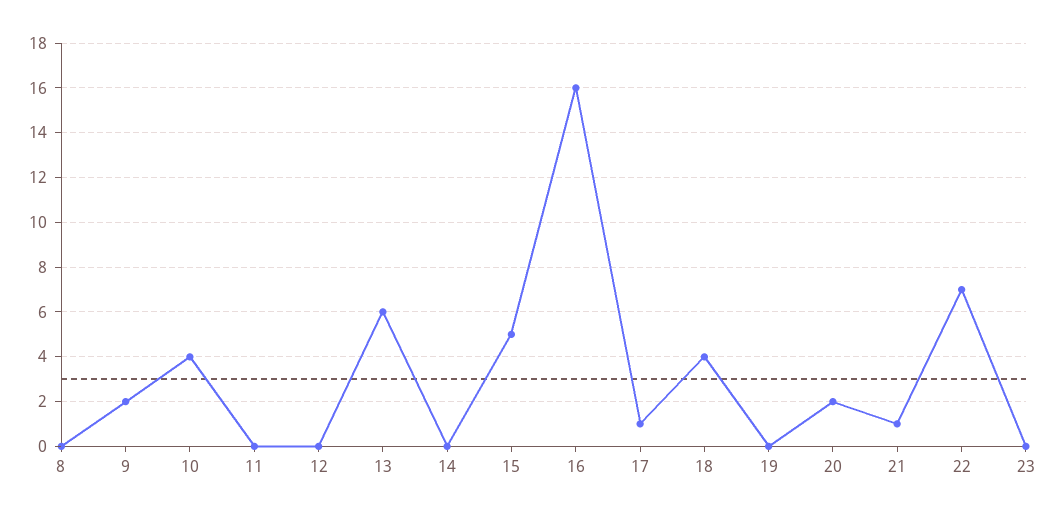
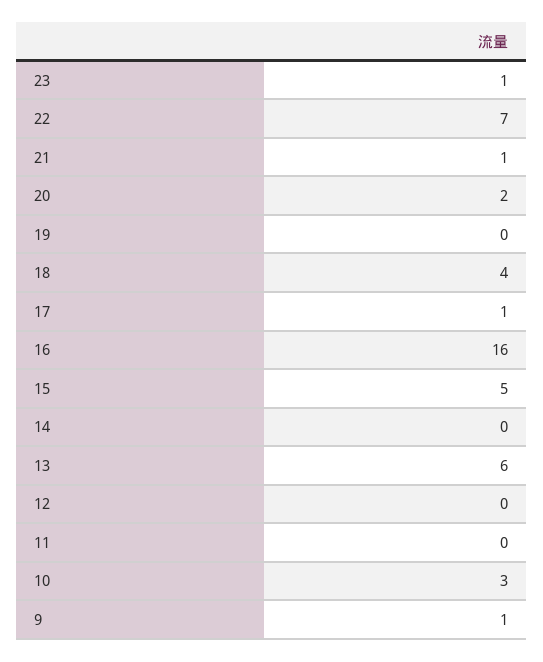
8: 0 -> none
9: 2 -> 1
10: 4 -> 3
23: 0 -> 1

